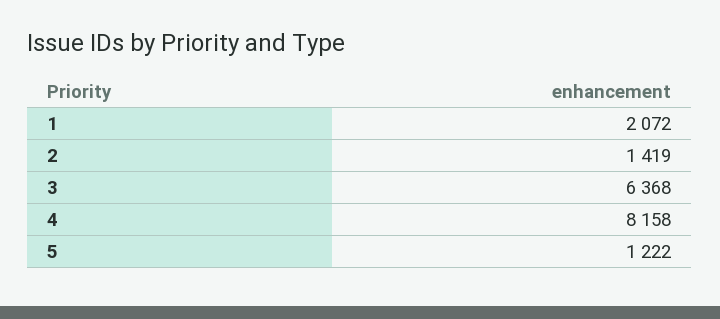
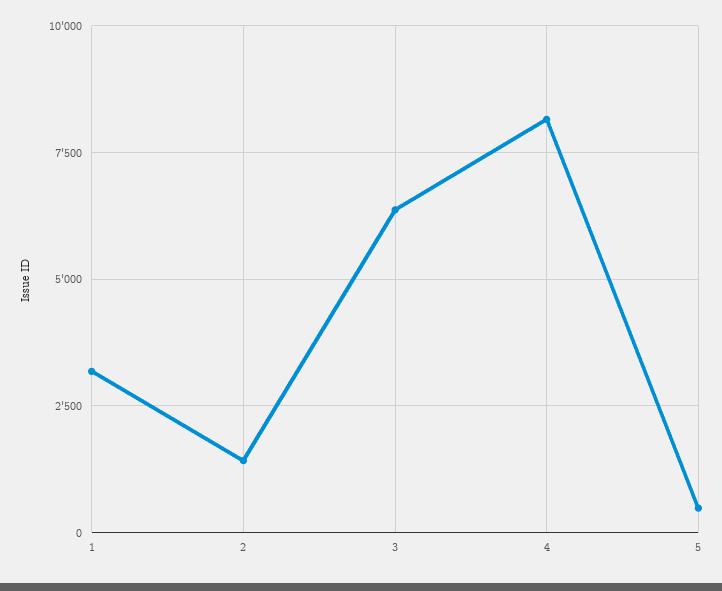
1: 2072 -> 3250
5: 1222 -> 500

